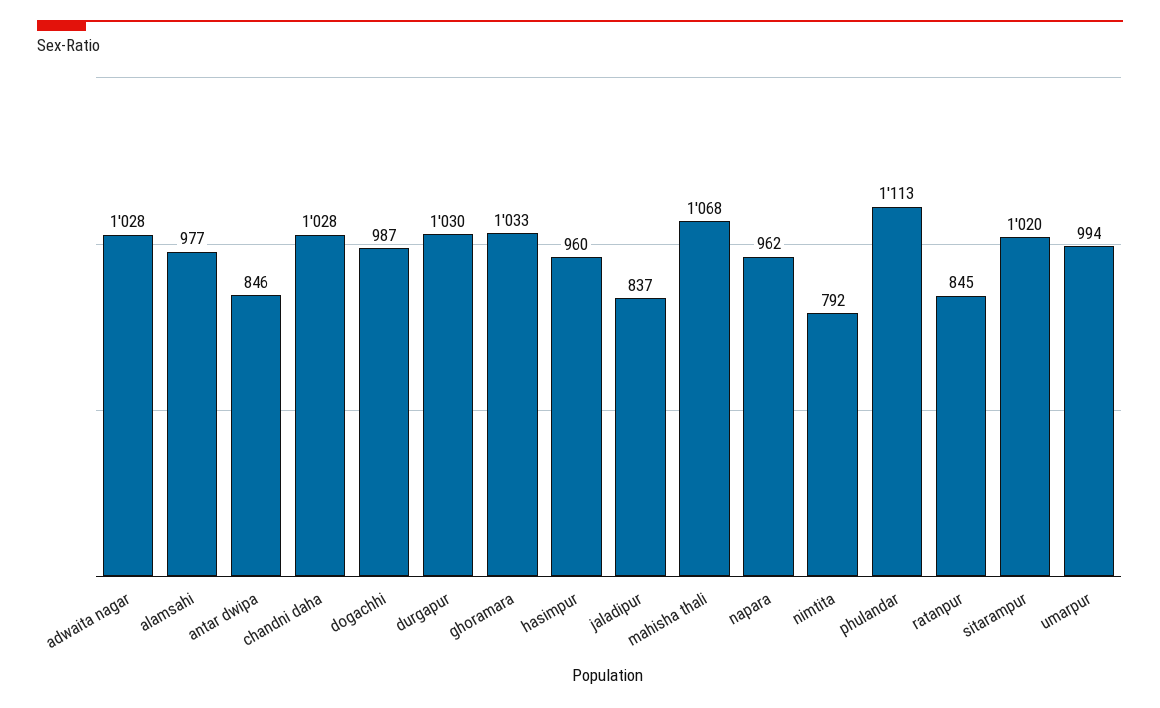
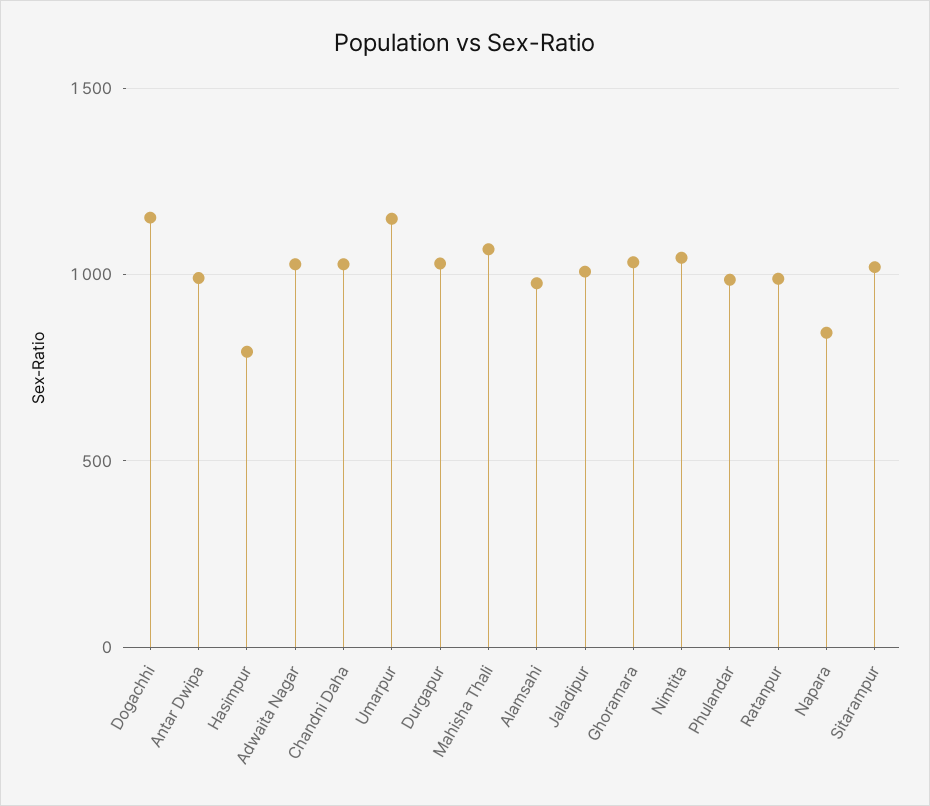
antar dwipa: 846 -> 1000
dogachhi: 987 -> 1150
hasimpur: 960 -> 800
jaladipur: 837 -> 1000
napara: 962 -> 850
nimtita: 792 -> 1050
phulandar: 1113 -> 1000
ratanpur: 845 -> 1000
umarpur: 994 -> 1150

